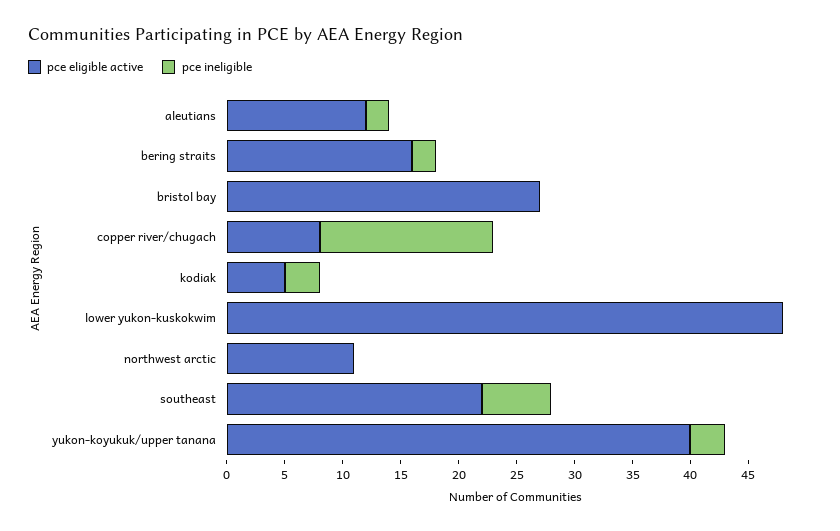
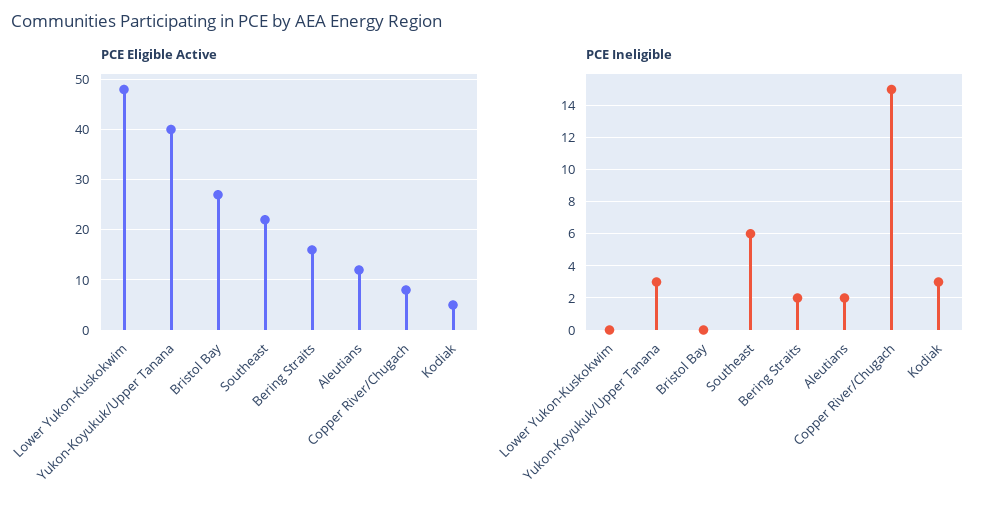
pce eligible active, northwest arctic: 11 -> none
pce ineligible, northwest arctic: 0 -> none

